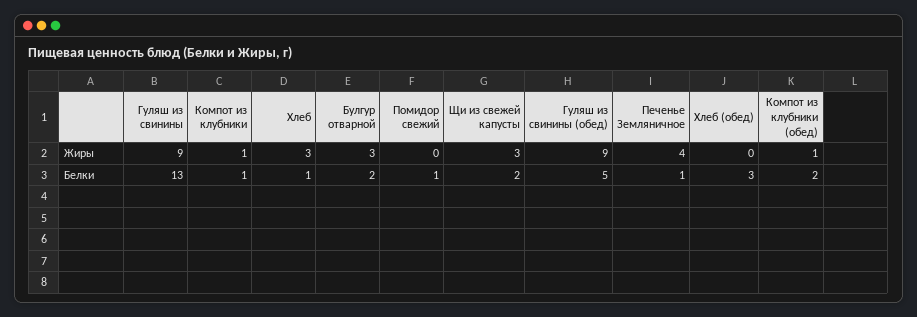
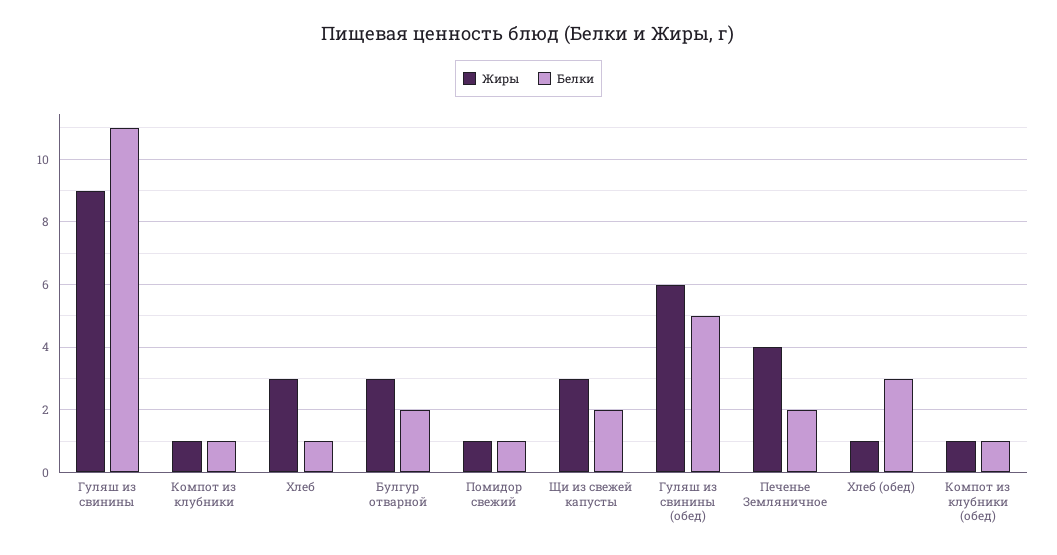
Жиры, Помидор свежий: 0 -> 1
Жиры, Гуляш из свинины (обед): 9 -> 6
Жиры, Хлеб (обед): 0 -> 1
Белки, Гуляш из свинины: 13 -> 11
Белки, Печенье Земляничное: 1 -> 2
Белки, Компот из клубники (обед): 2 -> 1

